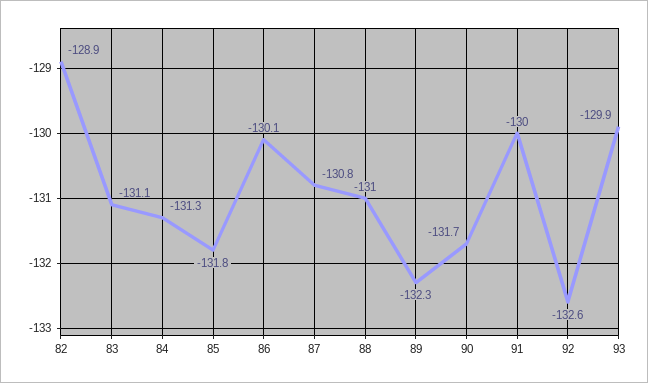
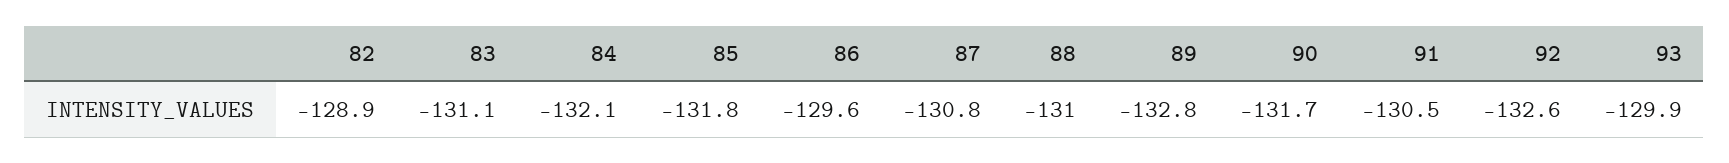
84: -131.3 -> -132.1
86: -130.1 -> -129.6
89: -132.3 -> -132.8
91: -130 -> -130.5

